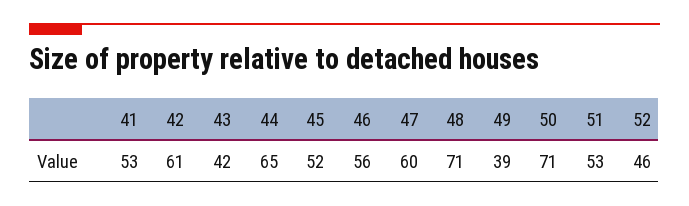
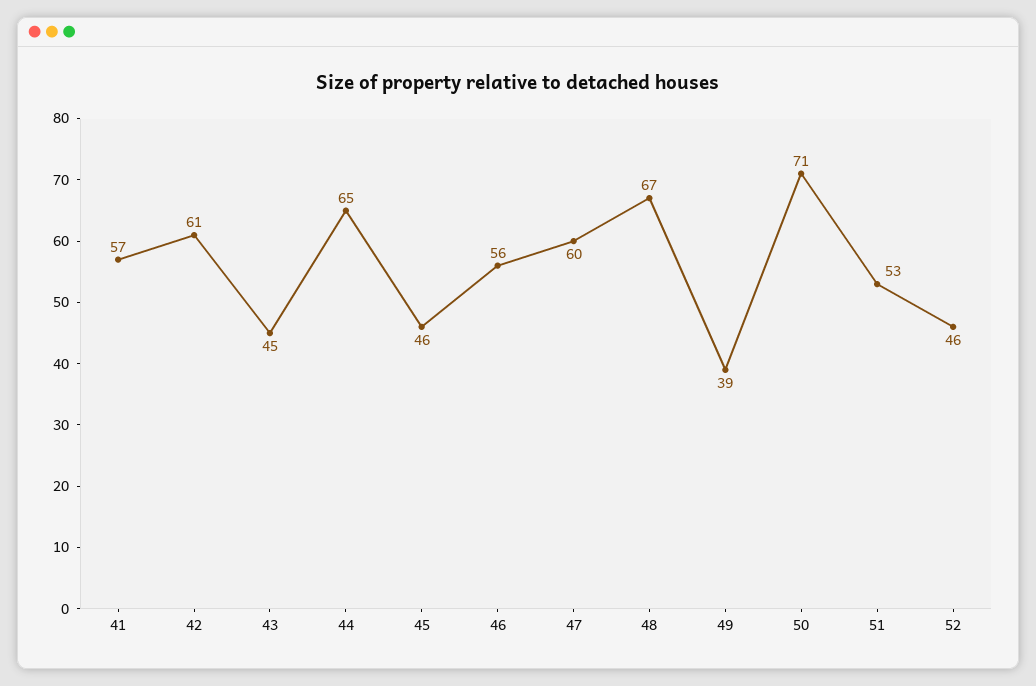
41: 53 -> 57
43: 42 -> 45
45: 52 -> 46
48: 71 -> 67

